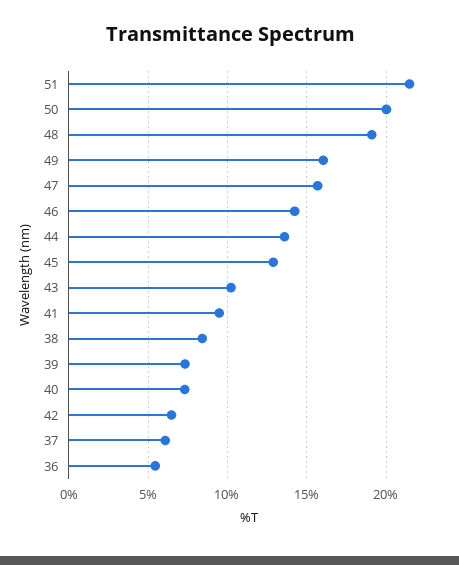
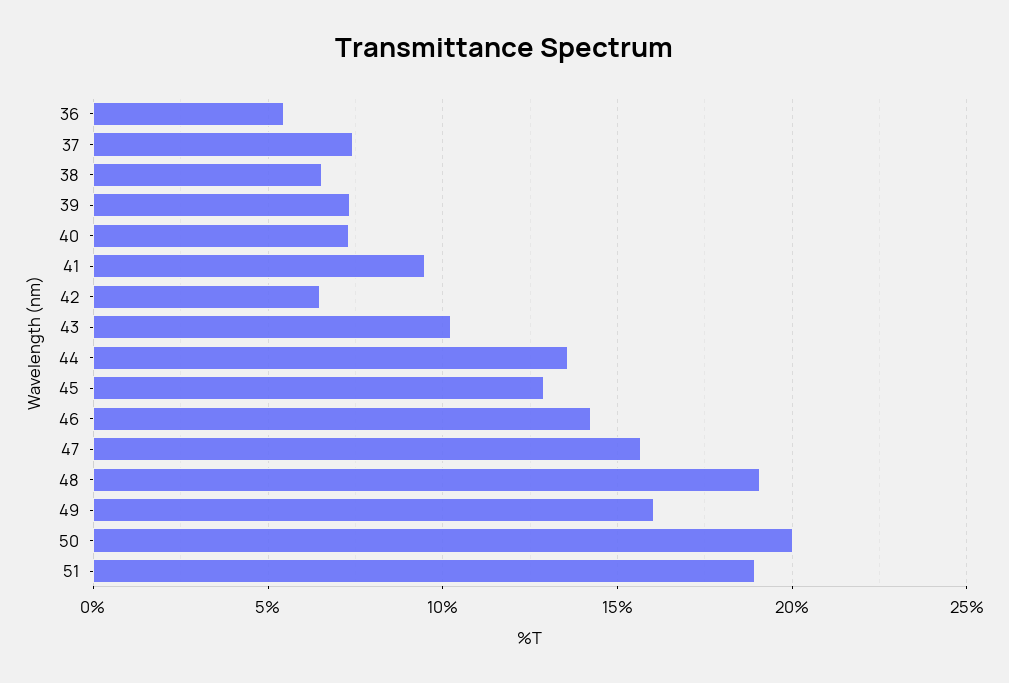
51: 21.5 -> 19
38: 8.5 -> 6.5
37: 6 -> 7.5

